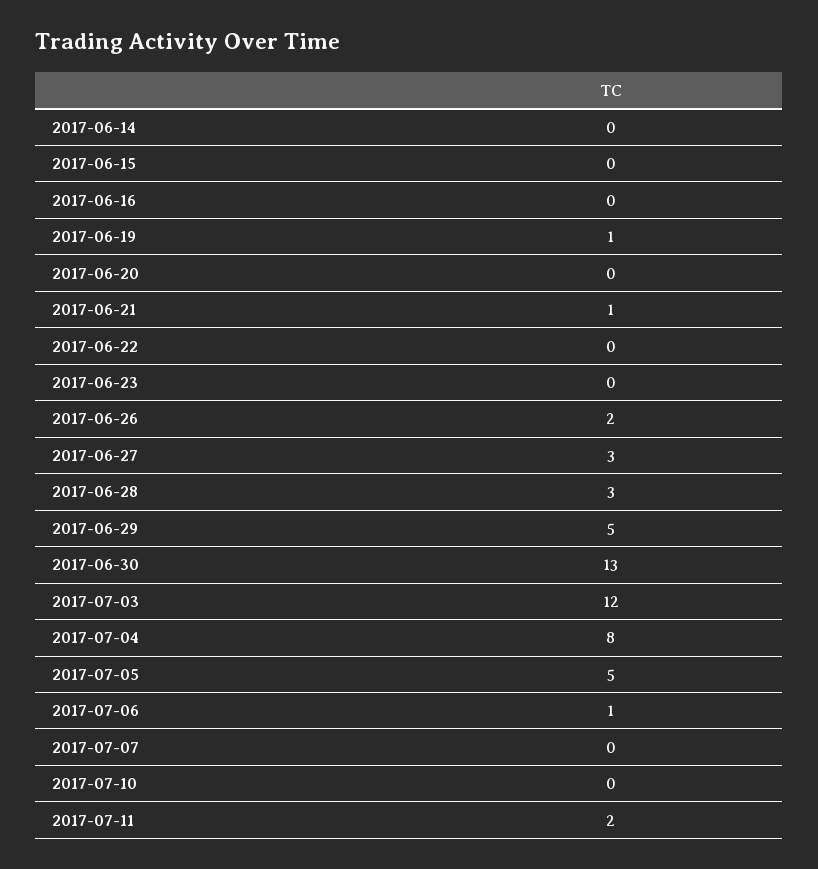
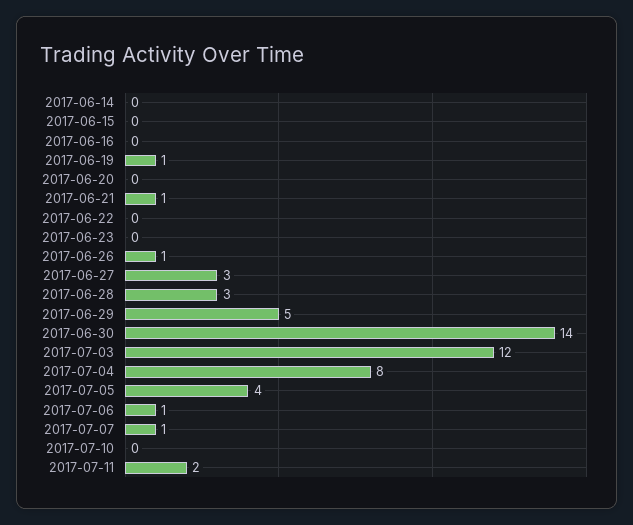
2017-06-26: 2 -> 1
2017-06-30: 13 -> 14
2017-07-05: 5 -> 4
2017-07-07: 0 -> 1

